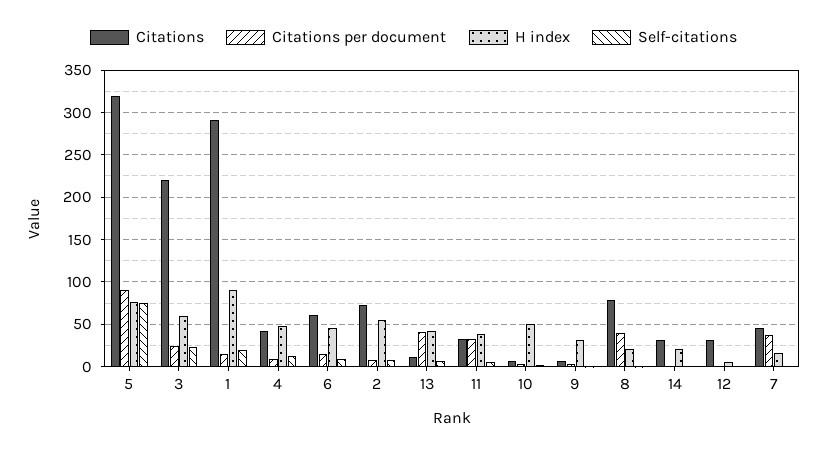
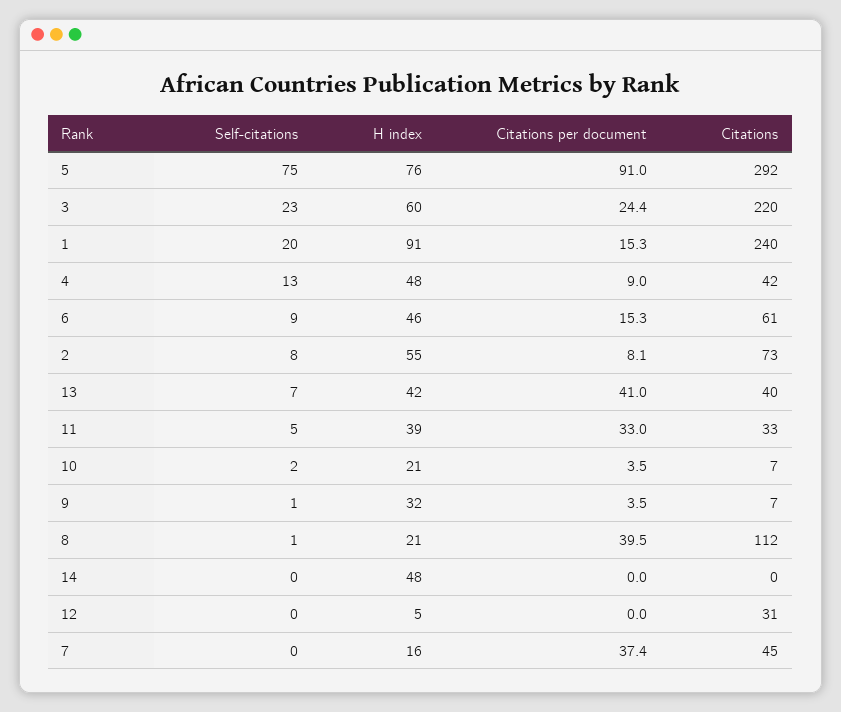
Citations, 5: 320 -> 292
Citations, 1: 290 -> 240
Citations, 13: 10 -> 40
H index, 10: 50 -> 21
Citations, 8: 80 -> 112
Citations, 14: 30 -> 0
H index, 14: 20 -> 48

